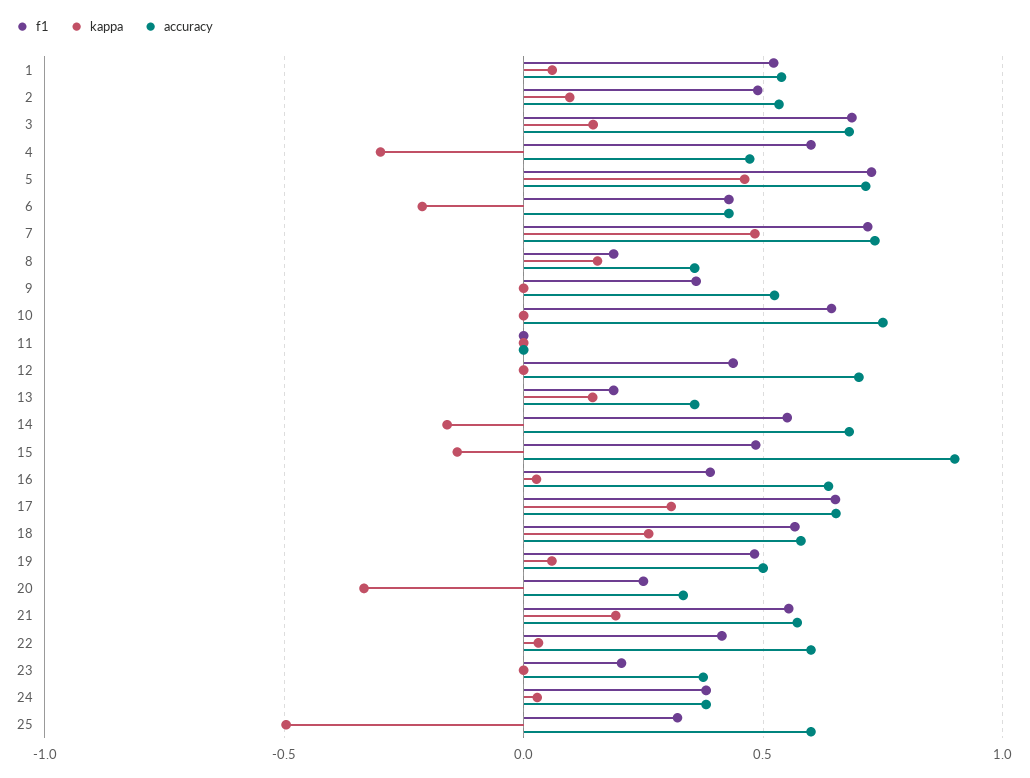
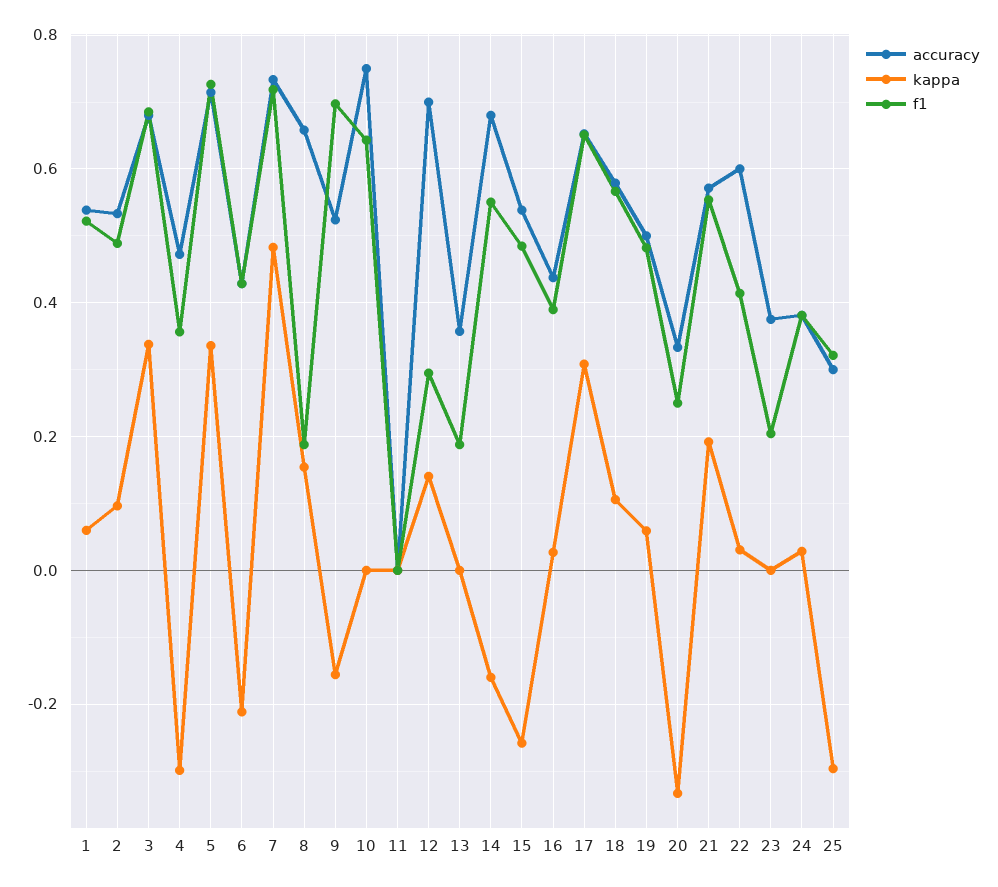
kappa, 3: 0.15 -> 0.34
f1, 4: 0.6 -> 0.36
kappa, 5: 0.45 -> 0.34
accuracy, 8: 0.35 -> 0.66
f1, 9: 0.35 -> 0.7
kappa, 9: 0 -> -0.16
f1, 12: 0.45 -> 0.3
kappa, 12: 0 -> 0.14
kappa, 13: 0.15 -> 0
kappa, 15: -0.15 -> -0.26
accuracy, 15: 0.9 -> 0.54
accuracy, 16: 0.65 -> 0.44
kappa, 18: 0.25 -> 0.1
kappa, 25: -0.5 -> -0.3
accuracy, 25: 0.6 -> 0.3

